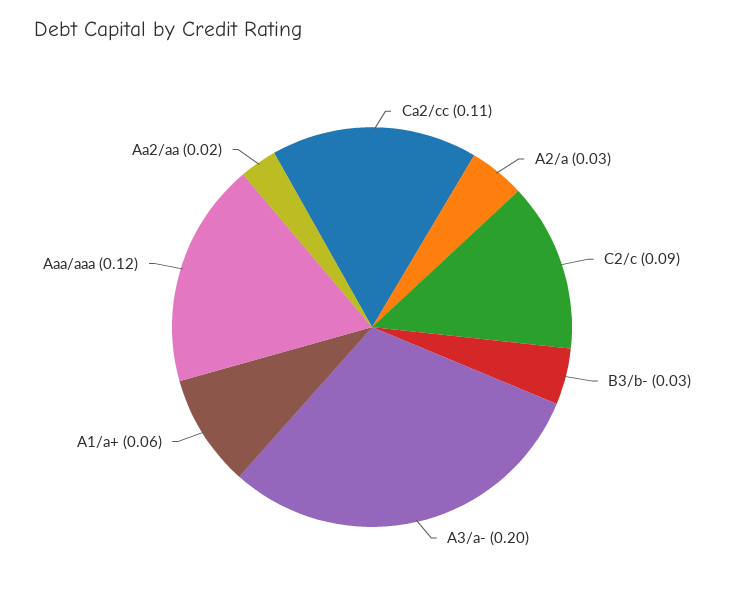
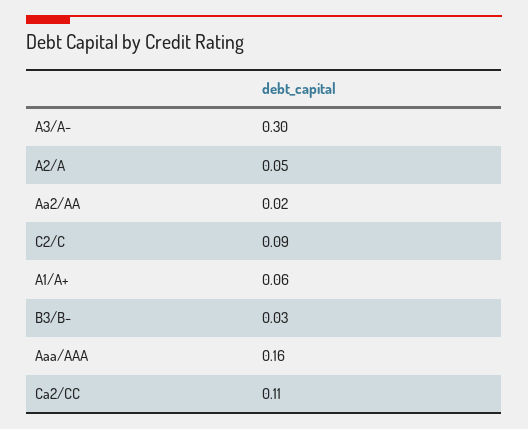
A2/a: 0.03 -> 0.05
A3/a-: 0.2 -> 0.3
Aaa/aaa: 0.12 -> 0.16

